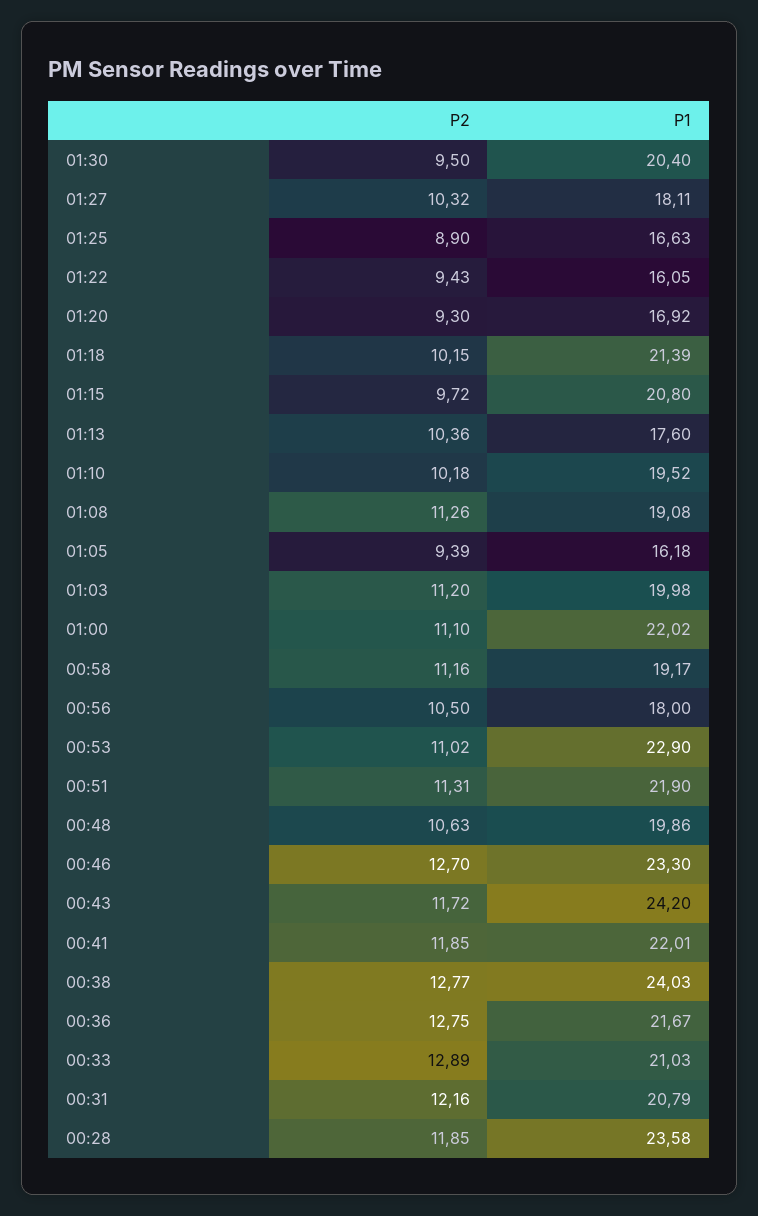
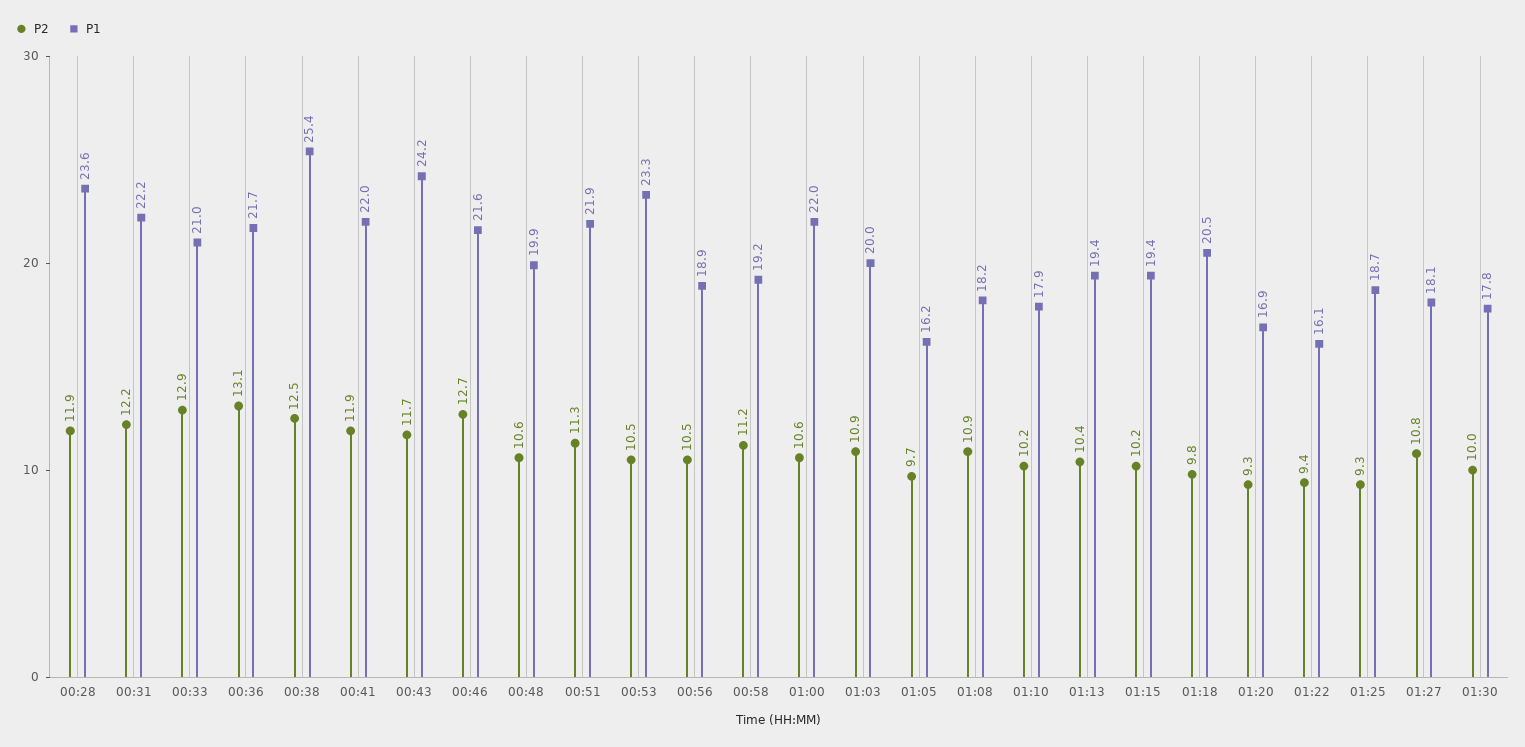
P2, 01:30: 9.5 -> 10
P1, 01:30: 20.4 -> 17.8
P2, 01:27: 10.32 -> 10.8
P2, 01:25: 8.9 -> 9.3
P1, 01:25: 16.63 -> 18.7
P2, 01:18: 10.15 -> 9.8
P1, 01:18: 21.39 -> 20.5
P2, 01:15: 9.72 -> 10.2
P1, 01:15: 20.8 -> 19.4
P1, 01:13: 17.6 -> 19.4
P1, 01:10: 19.52 -> 17.9
P2, 01:08: 11.26 -> 10.9
P1, 01:08: 19.08 -> 18.2
P2, 01:05: 9.39 -> 9.7
P2, 01:03: 11.2 -> 10.9
P2, 01:00: 11.1 -> 10.6
P1, 00:56: 18 -> 18.9
P2, 00:53: 11.02 -> 10.5
P1, 00:53: 22.9 -> 23.3
P1, 00:46: 23.3 -> 21.6
P2, 00:38: 12.77 -> 12.5
P1, 00:38: 24.03 -> 25.4
P2, 00:36: 12.75 -> 13.1
P1, 00:31: 20.79 -> 22.2

